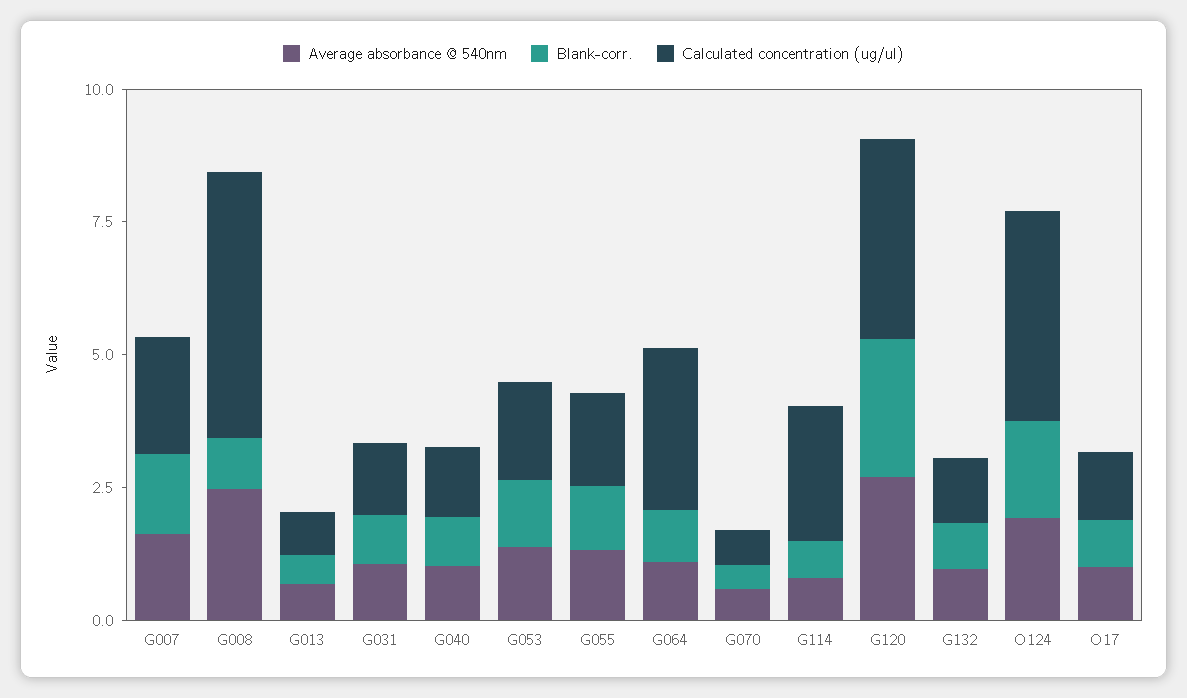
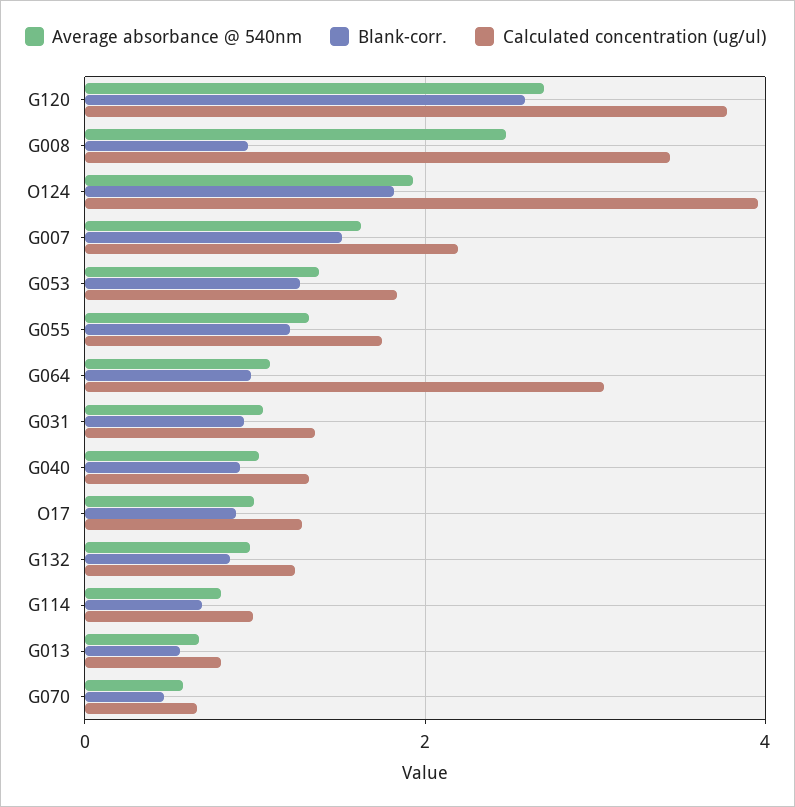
Calculated concentration (ug/ul), G008: 5 -> 3.4
Calculated concentration (ug/ul), G114: 2.5 -> 1

